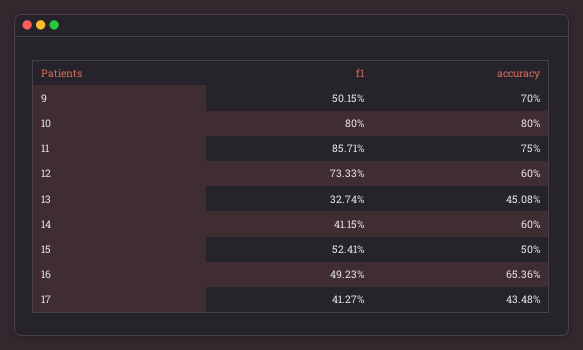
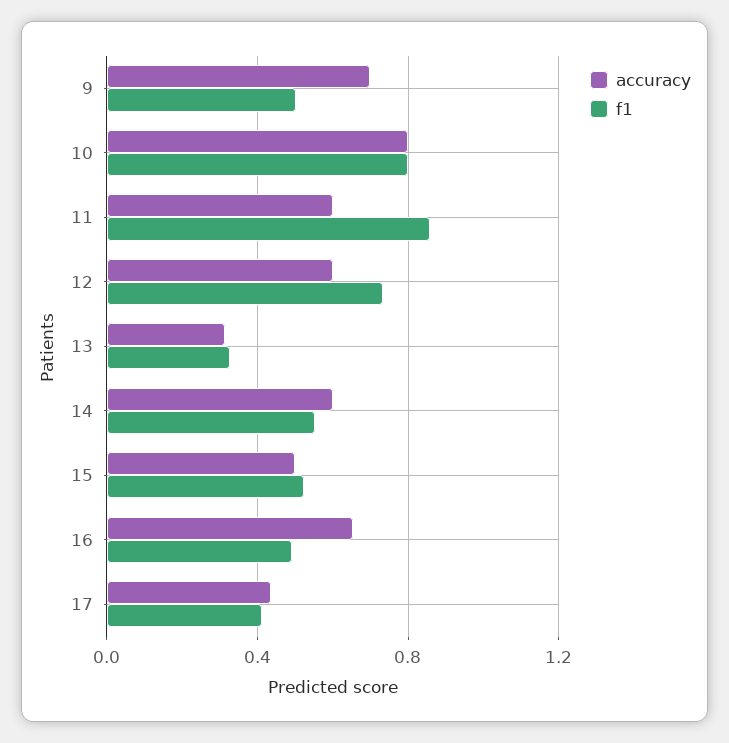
accuracy, 11: 0.75 -> 0.6
accuracy, 13: 0.4508 -> 0.3
f1, 14: 0.4115 -> 0.55

